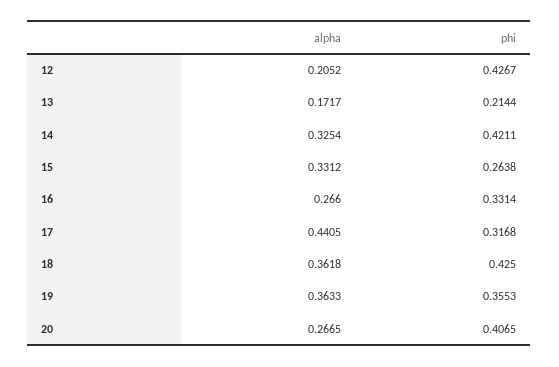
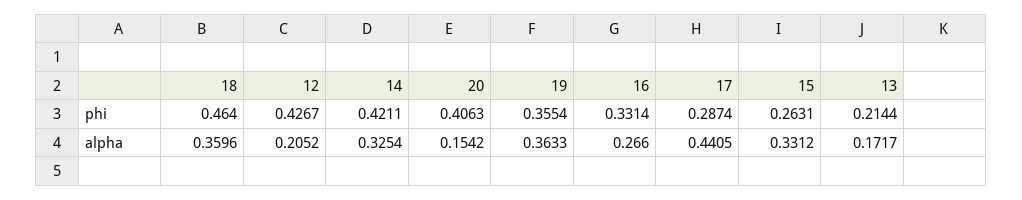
phi, 15: 0.2638 -> 0.2631
phi, 17: 0.3168 -> 0.2874
alpha, 18: 0.3618 -> 0.3596
phi, 18: 0.425 -> 0.464
phi, 19: 0.3553 -> 0.3554
alpha, 20: 0.2665 -> 0.1542
phi, 20: 0.4065 -> 0.4063

